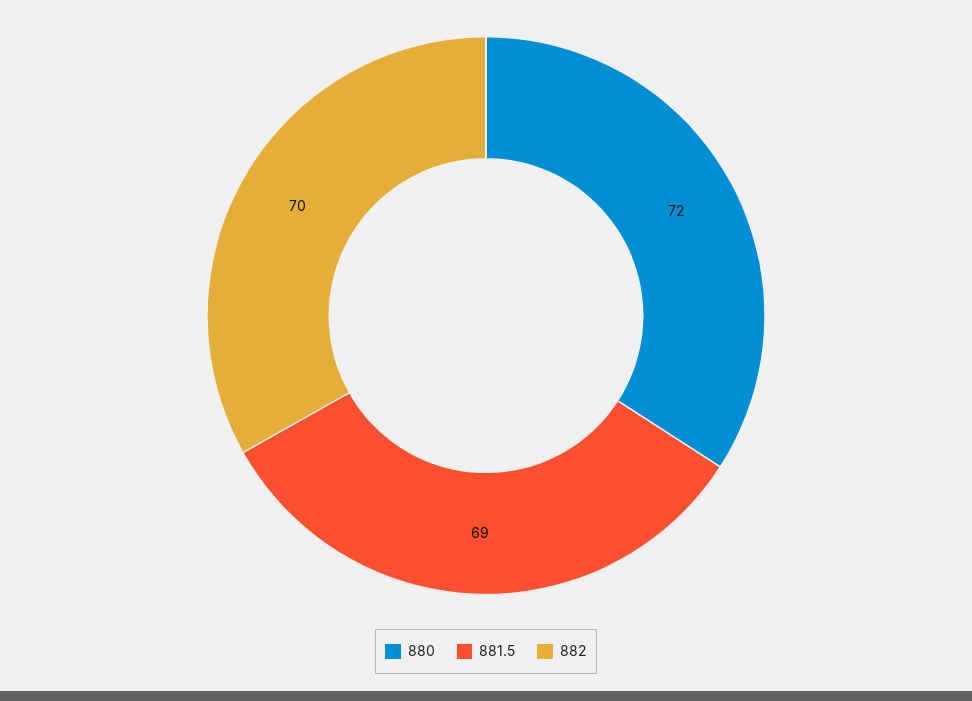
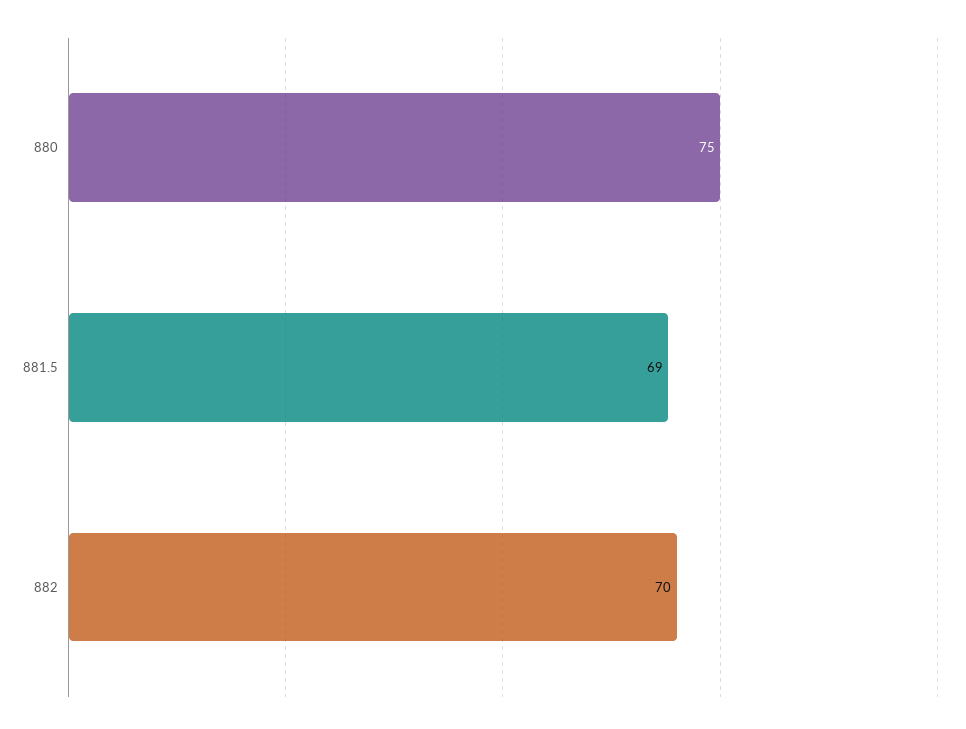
880: 72 -> 75

